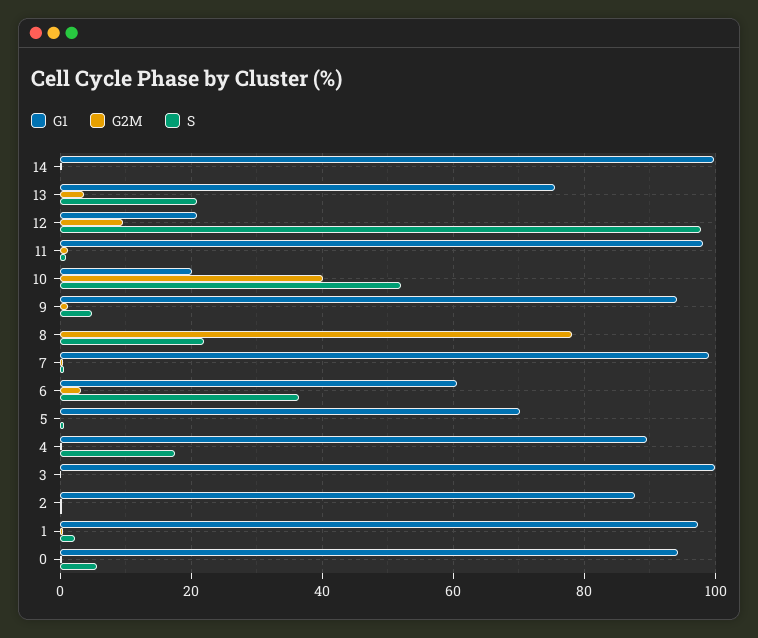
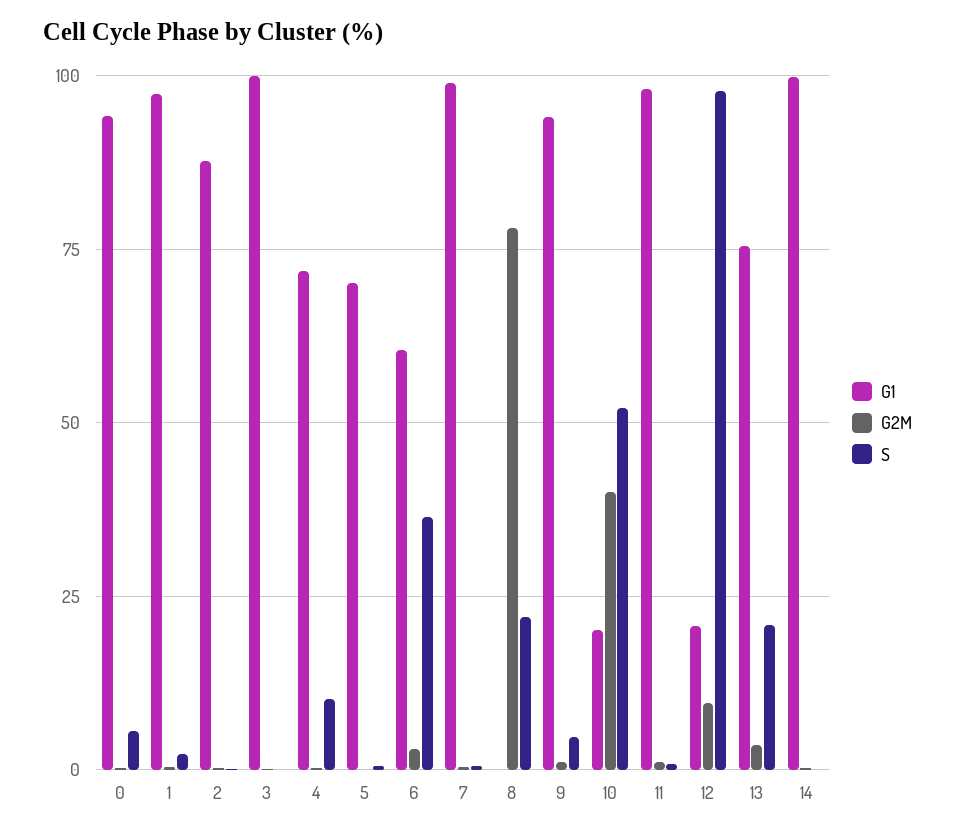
G1, 4: 90 -> 72.5
S, 4: 18 -> 10

